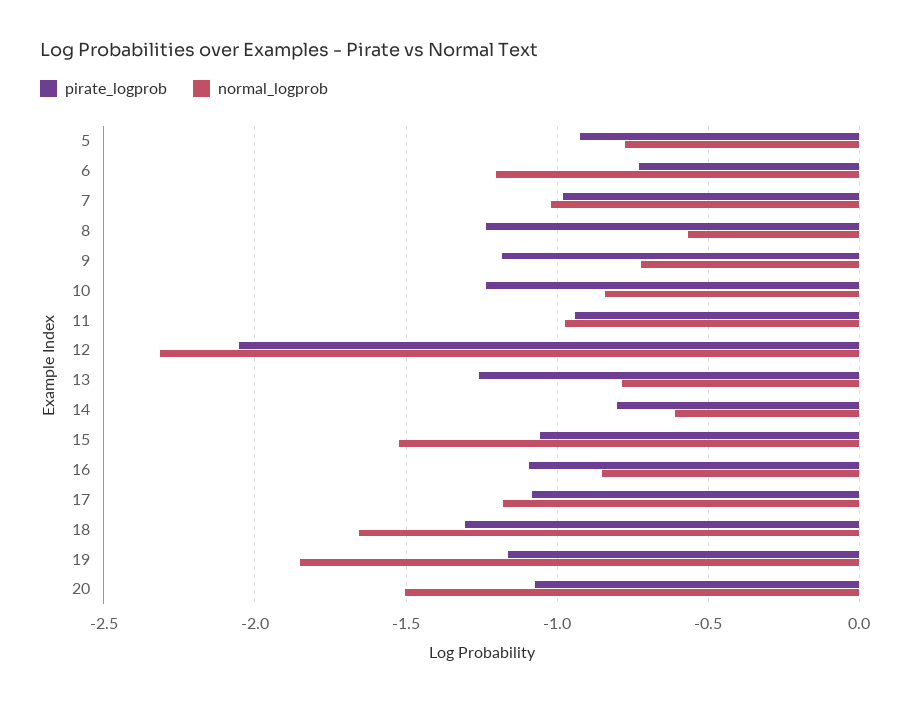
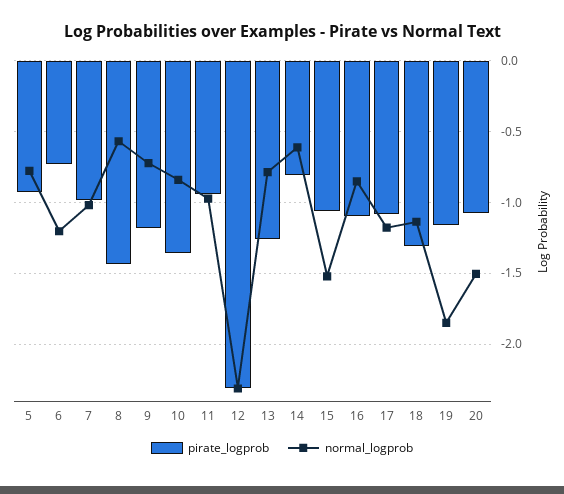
pirate_logprob, 8: -1.25 -> -1.45
pirate_logprob, 10: -1.25 -> -1.35
pirate_logprob, 12: -2.05 -> -2.3
normal_logprob, 18: -1.65 -> -1.15

